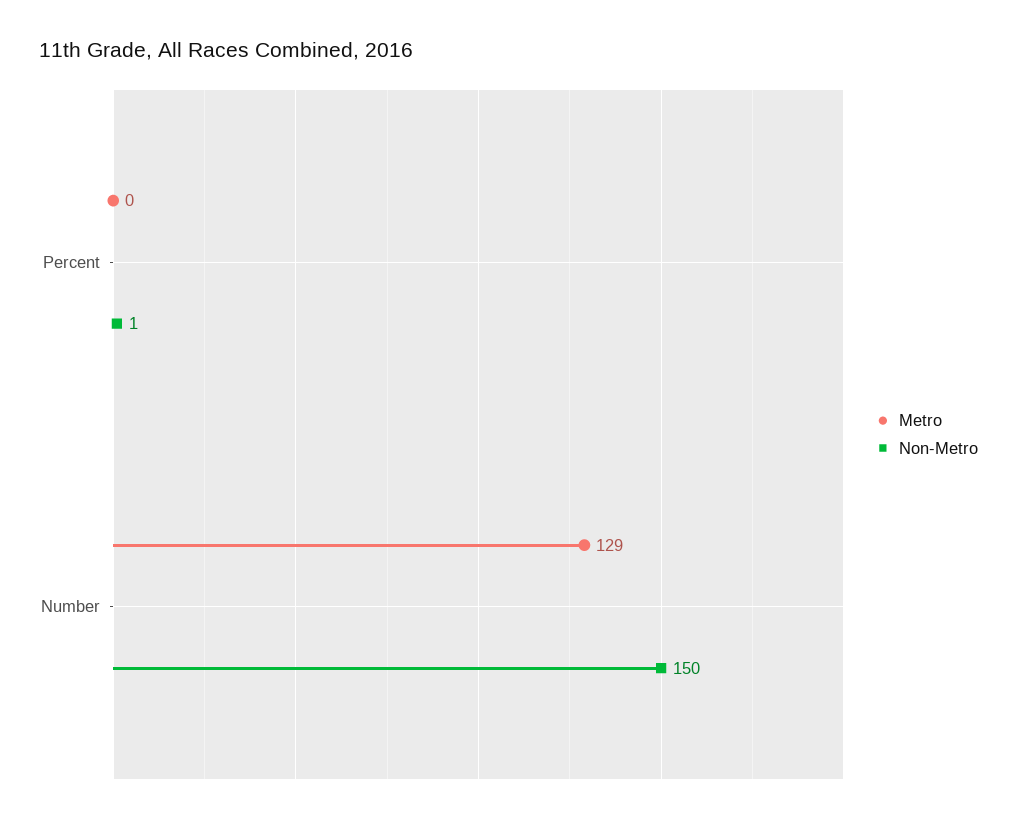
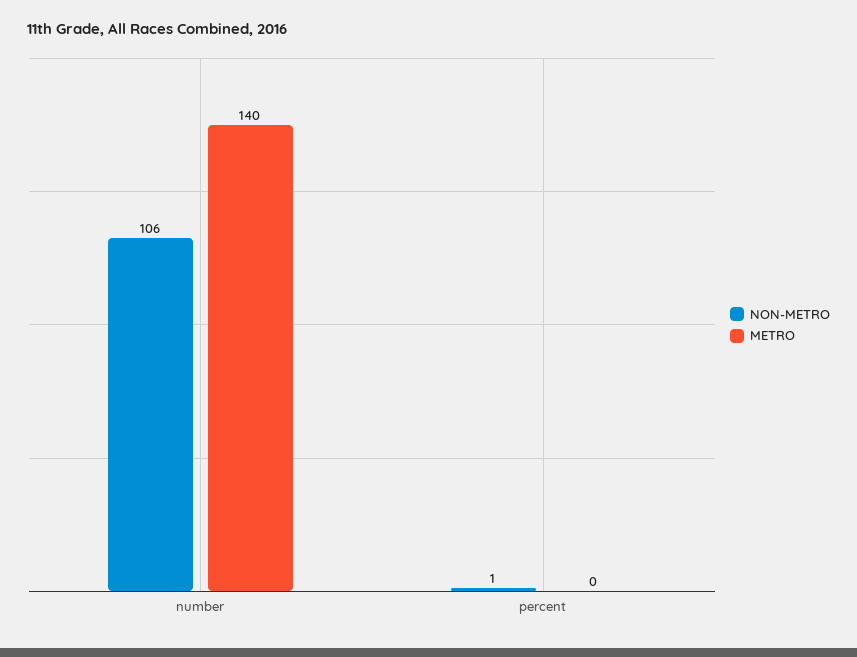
Metro, Number: 129 -> 140
Non-Metro, Number: 150 -> 106

